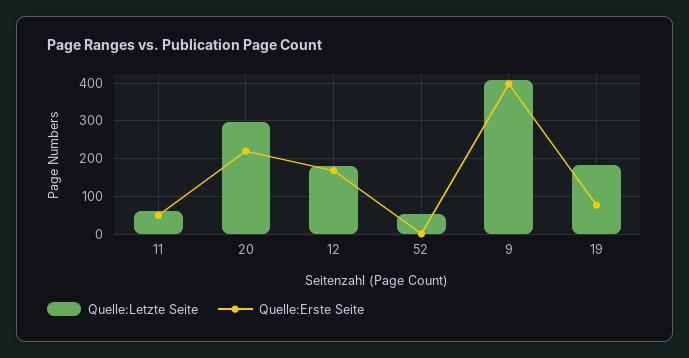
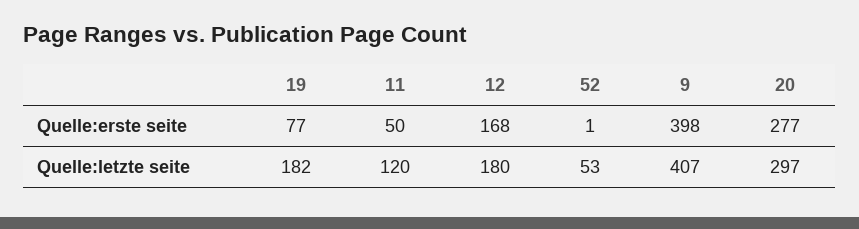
Quelle:Letzte Seite, 11: 60 -> 120
Quelle:Erste Seite, 20: 220 -> 277

